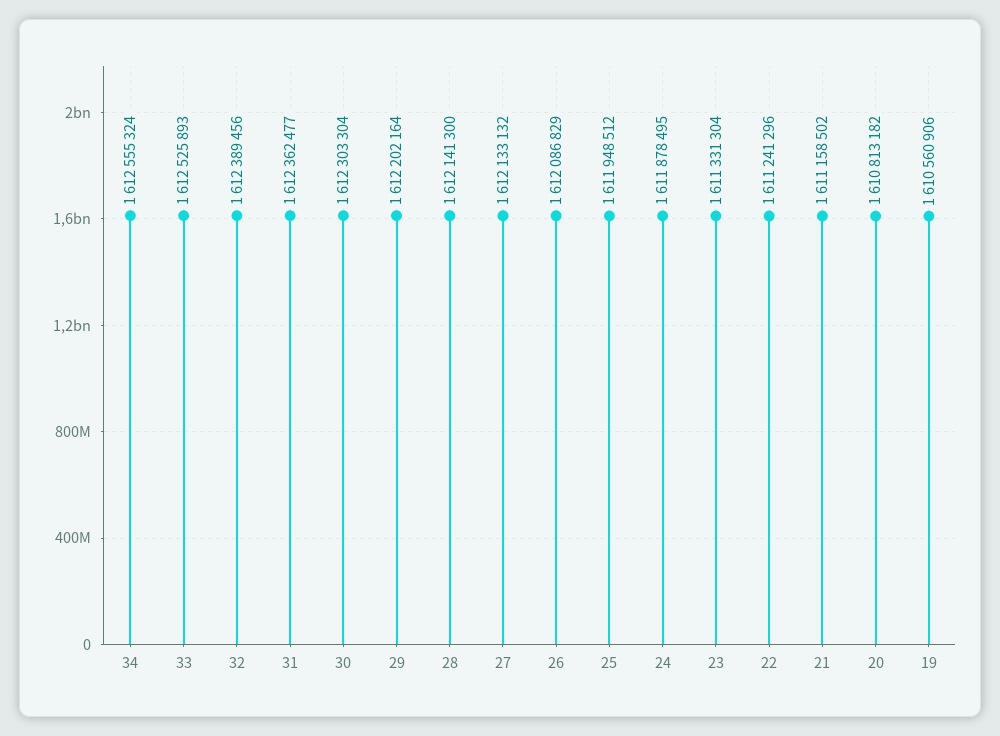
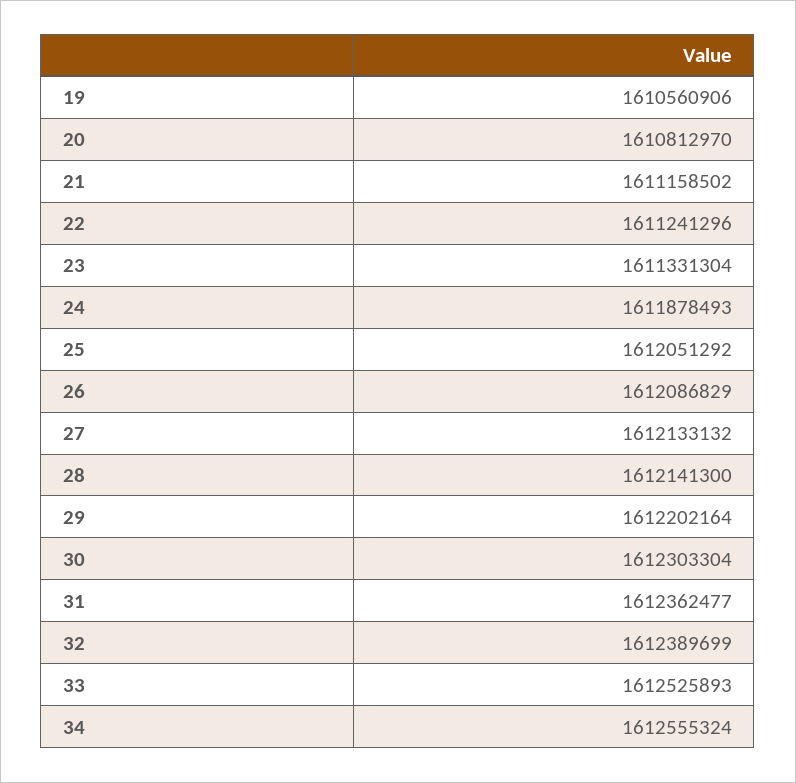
32: 1612389456 -> 1612389699
25: 1611948512 -> 1612051292
24: 1611878495 -> 1611878493
20: 1610813182 -> 1610812970

